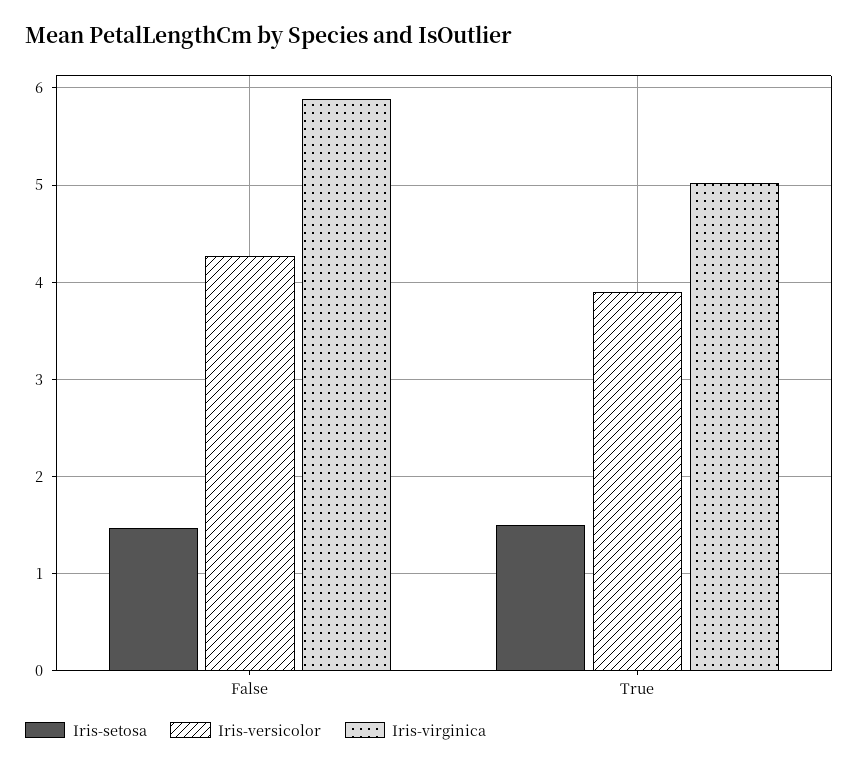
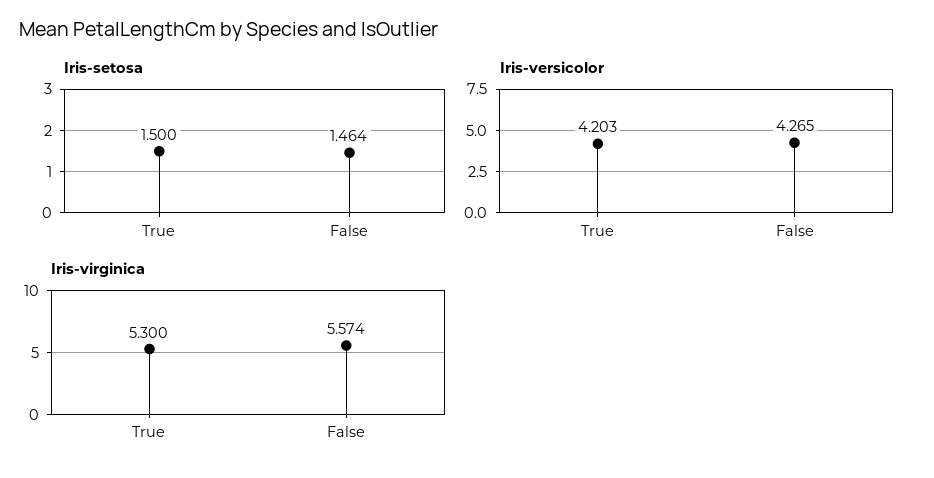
Iris-virginica, False: 5.9 -> 5.574
Iris-versicolor, True: 3.9 -> 4.203
Iris-virginica, True: 5 -> 5.3

